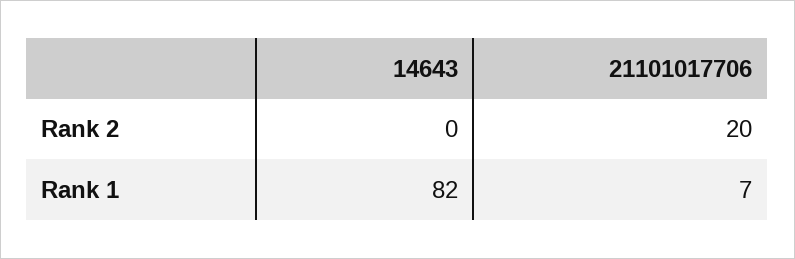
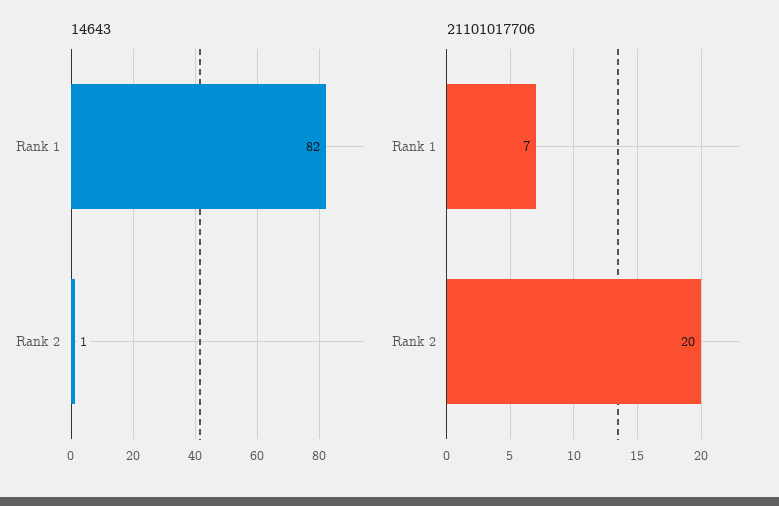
14643, Rank 2: 0 -> 1

